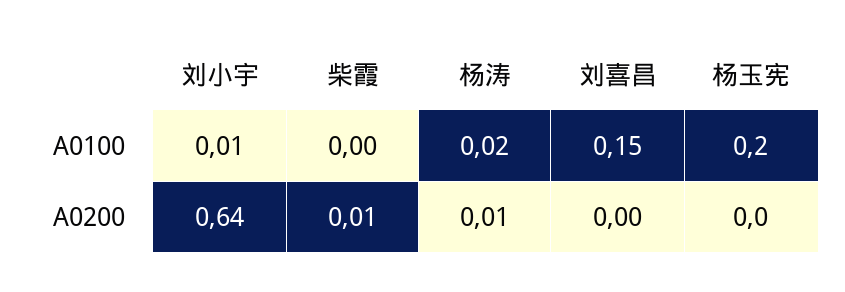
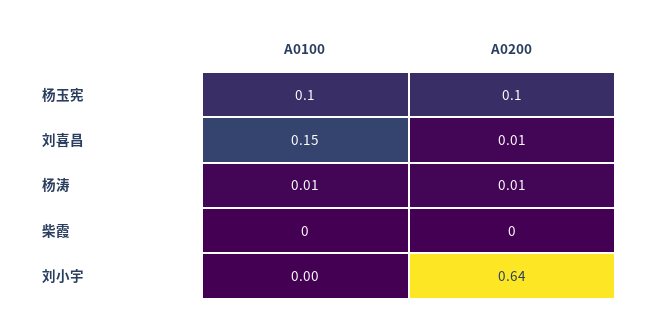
刘小宇, A0100: 0.01 -> 0
杨涛, A0100: 0.02 -> 0.01
杨玉宪, A0100: 0.2 -> 0.1
柴霞, A0200: 0.01 -> 0
刘喜昌, A0200: 0 -> 0.01
杨玉宪, A0200: 0 -> 0.1

